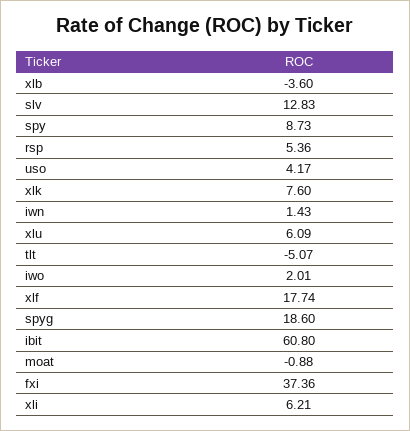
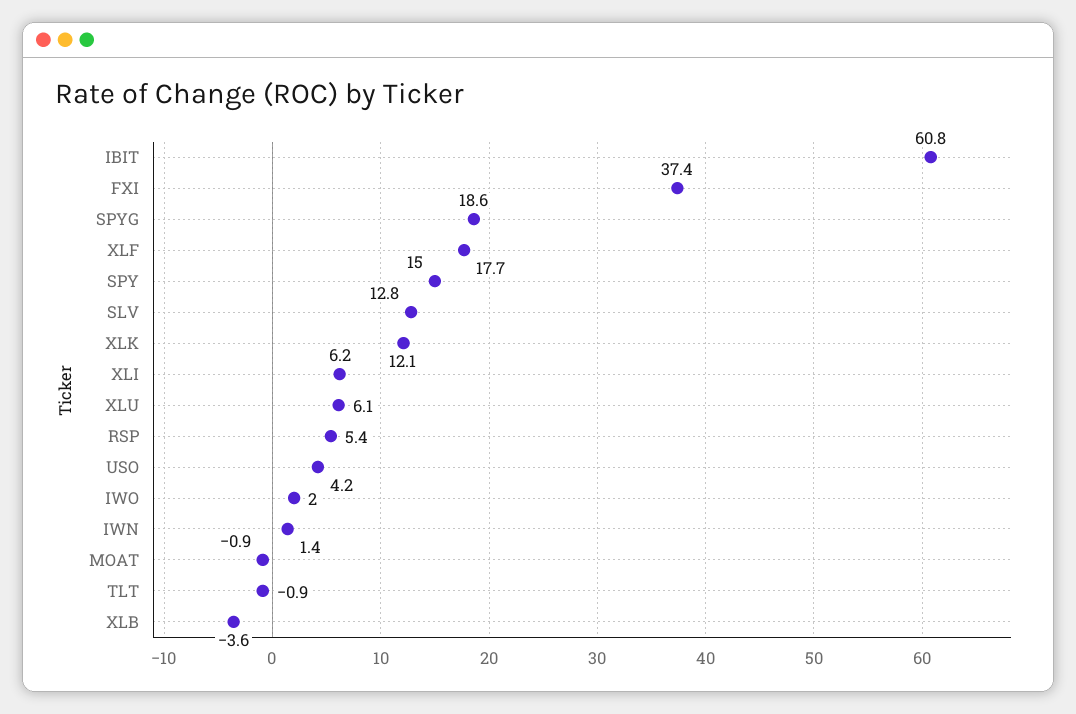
spy: 8.73 -> 15
xlk: 7.6 -> 12.1
tlt: -5.07 -> -0.9

